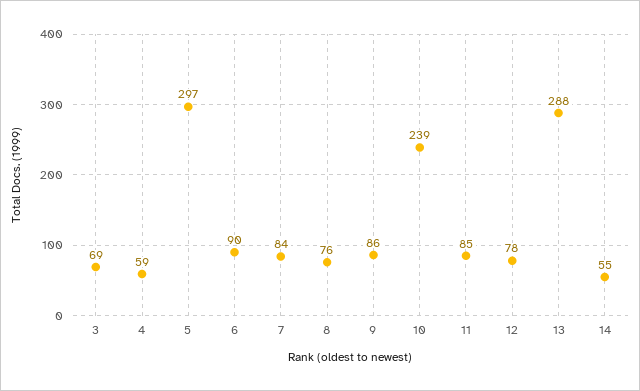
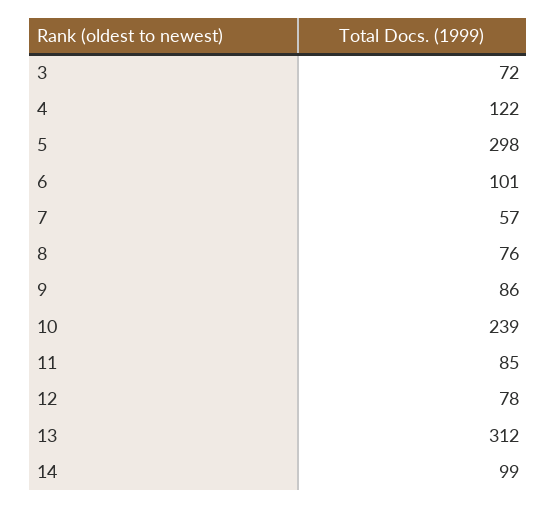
3: 69 -> 72
4: 59 -> 122
5: 297 -> 298
6: 90 -> 101
7: 84 -> 57
13: 288 -> 312
14: 55 -> 99

